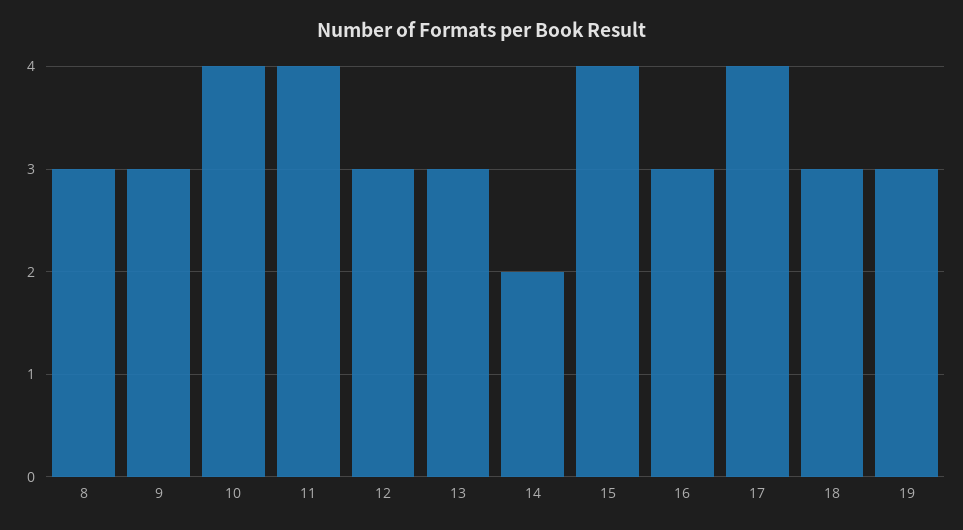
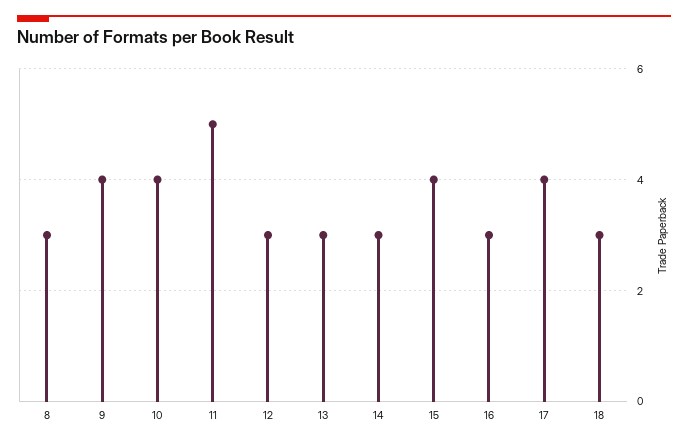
9: 3 -> 4
11: 4 -> 5
14: 2 -> 3
19: 3 -> none

